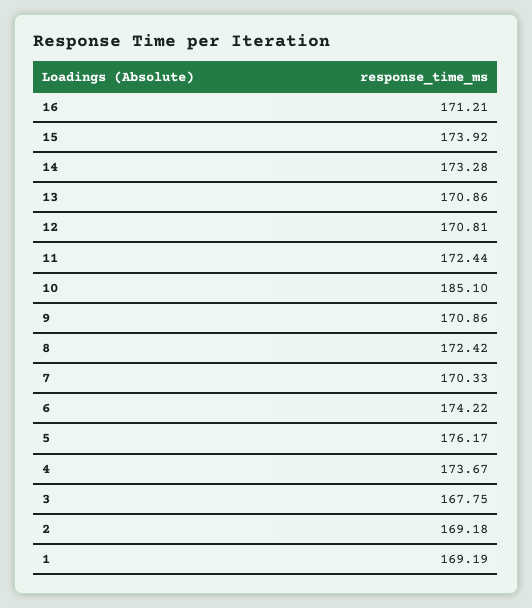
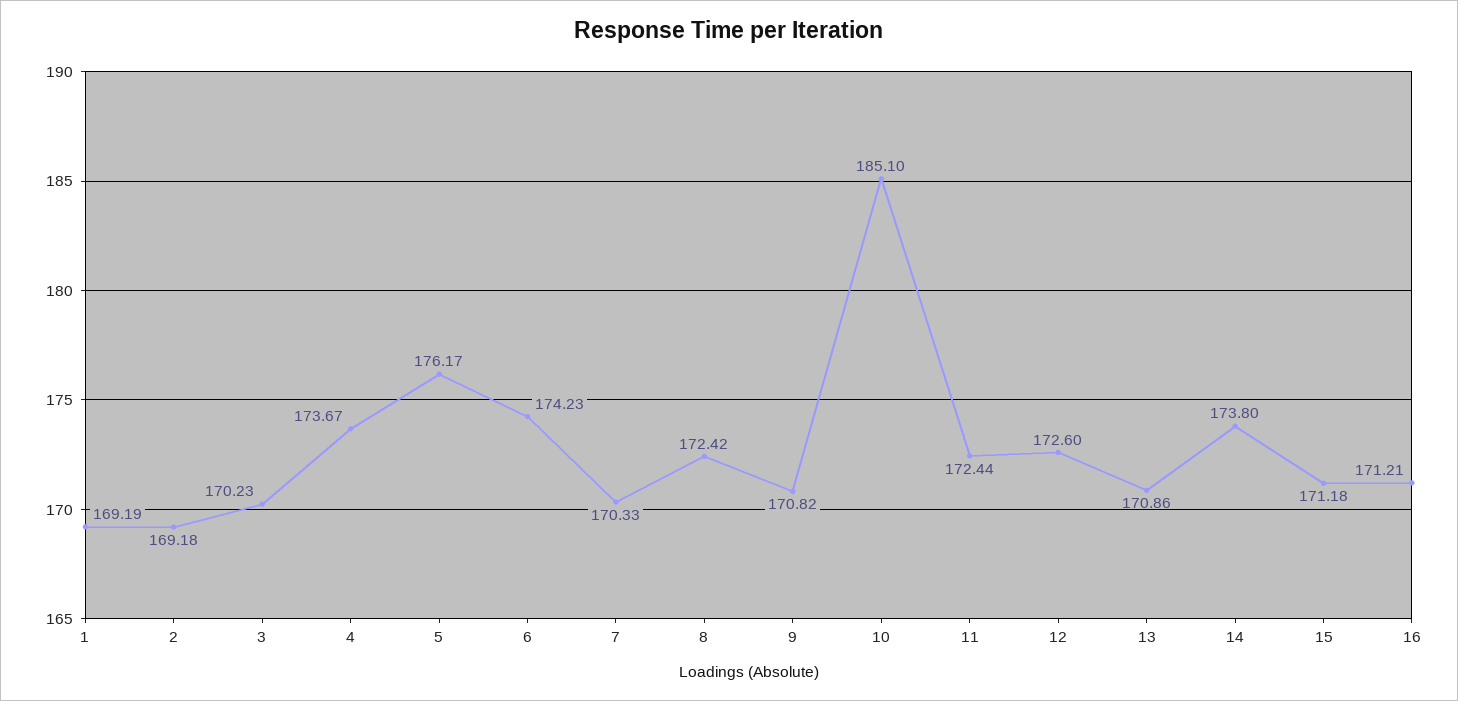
15: 173.92 -> 171.18
14: 173.28 -> 173.8
12: 170.81 -> 172.6
9: 170.86 -> 170.82
6: 174.22 -> 174.23
3: 167.75 -> 170.23

